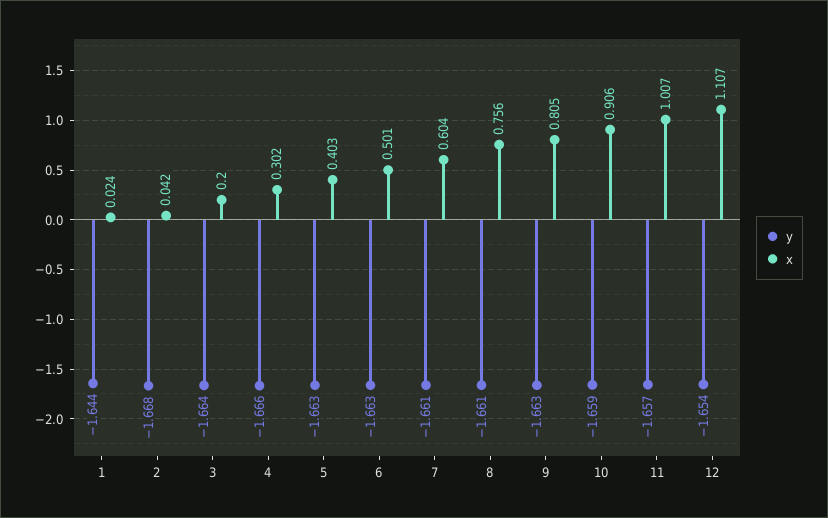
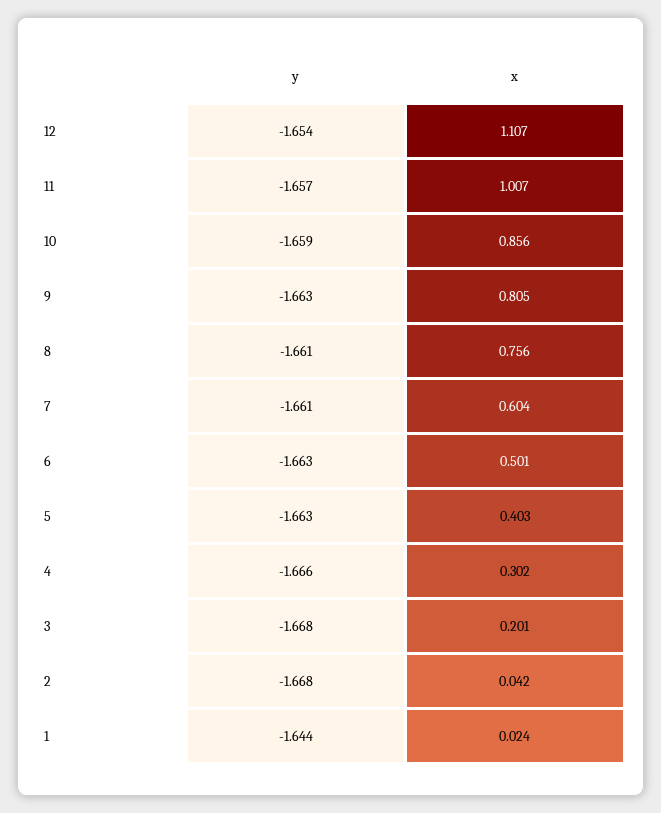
y, 3: -1.664 -> -1.668
x, 3: 0.2 -> 0.201
x, 10: 0.906 -> 0.856

